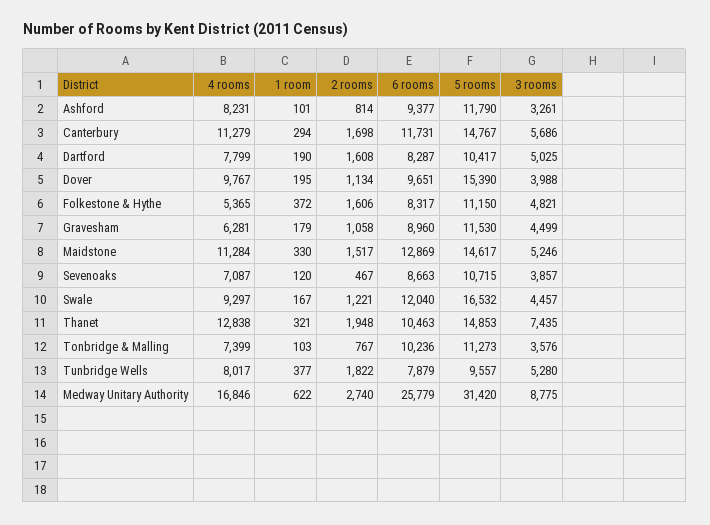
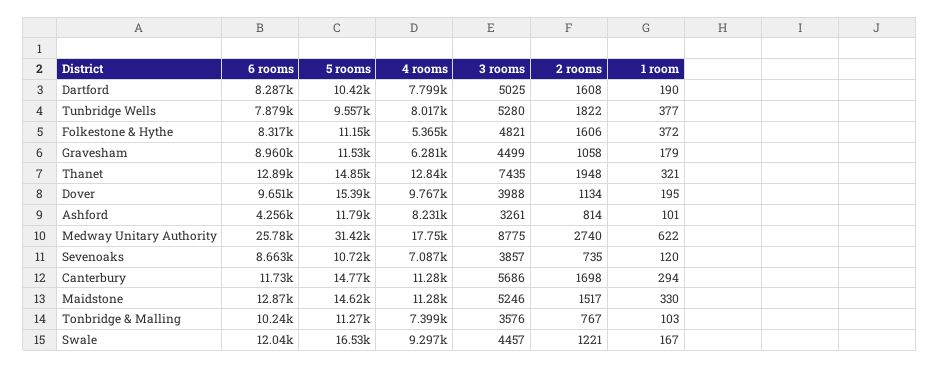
6 rooms, Ashford: 9377 -> 4256
2 rooms, Sevenoaks: 467 -> 735
6 rooms, Thanet: 10463 -> 12890
4 rooms, Medway Unitary Authority: 16846 -> 17750

